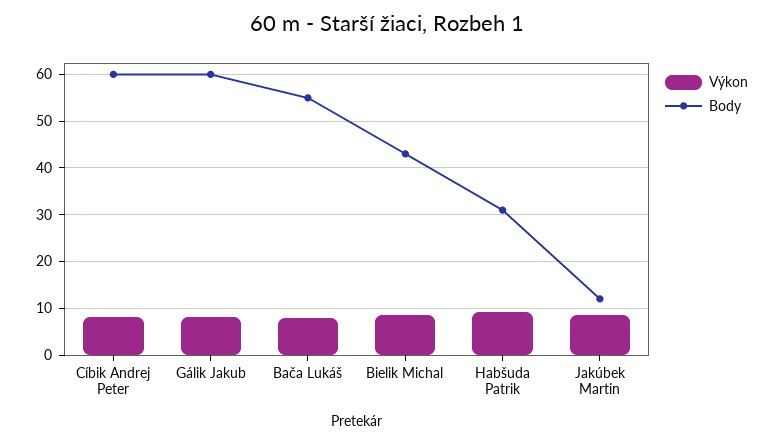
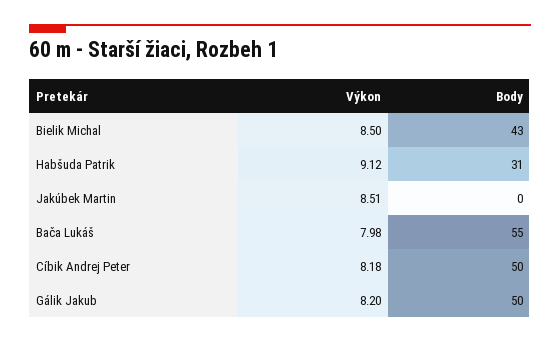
Body, Cíbik Andrej Peter: 60 -> 50
Body, Gálik Jakub: 60 -> 50
Body, Jakúbek Martin: 12 -> 0

